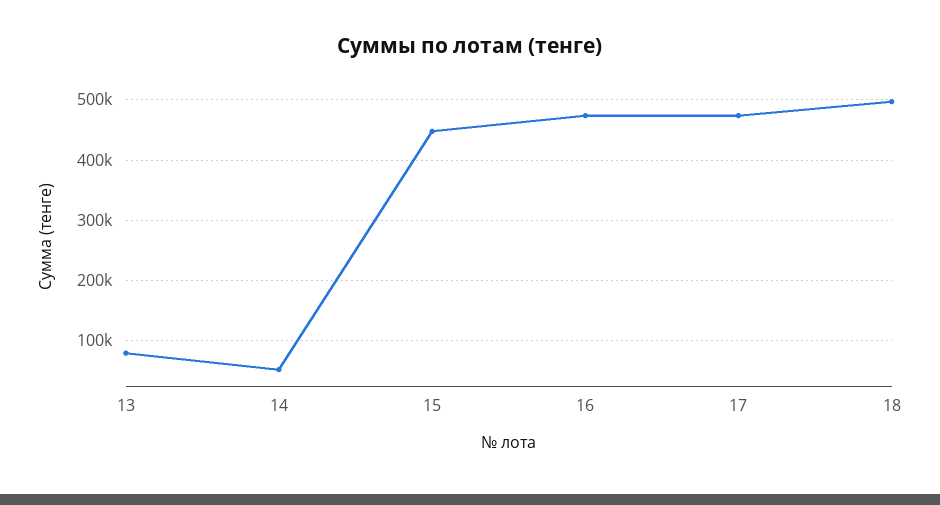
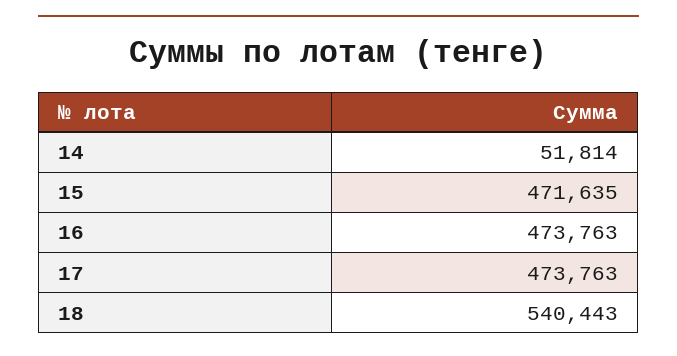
13: 80000 -> none
15: 450000 -> 471635
18: 500000 -> 540443

